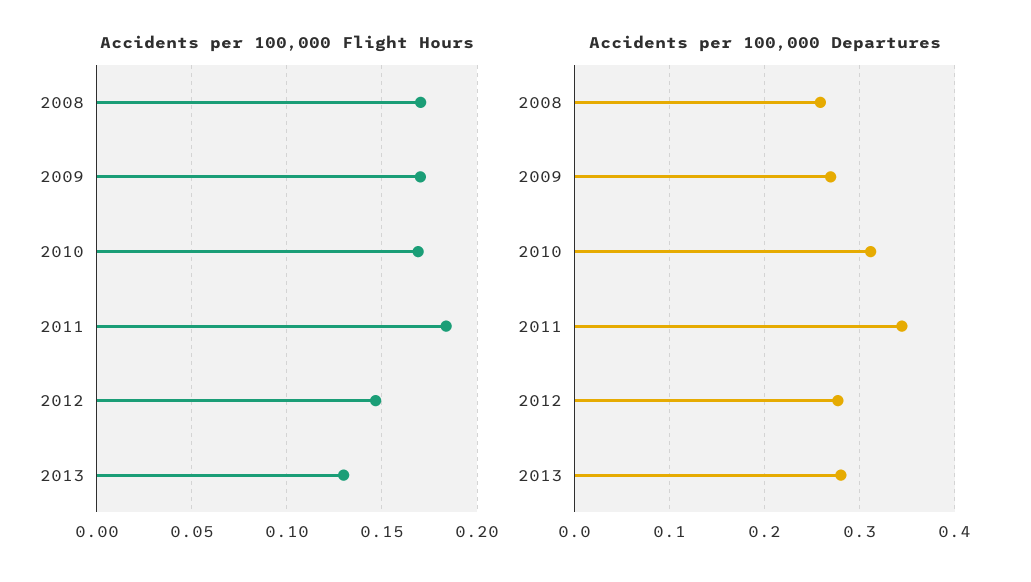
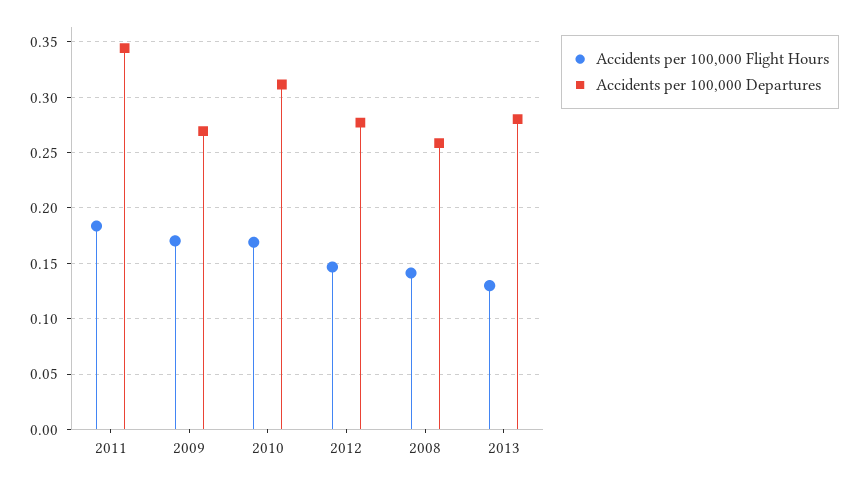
Accidents per 100,000 Flight Hours, 2008: 0.17 -> 0.14

